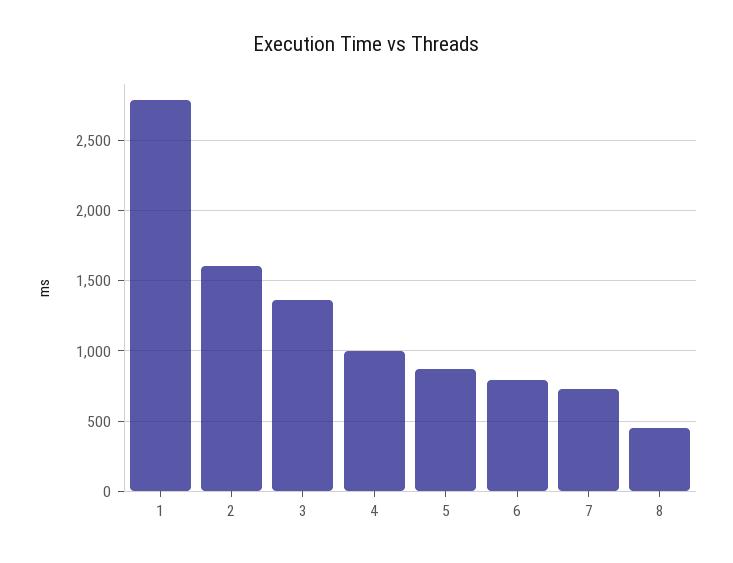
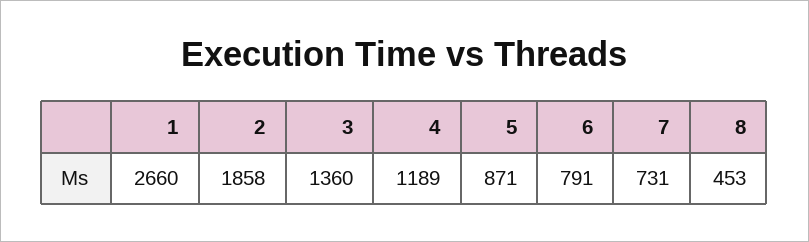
1: 2800 -> 2660
2: 1600 -> 1858
4: 1000 -> 1189

